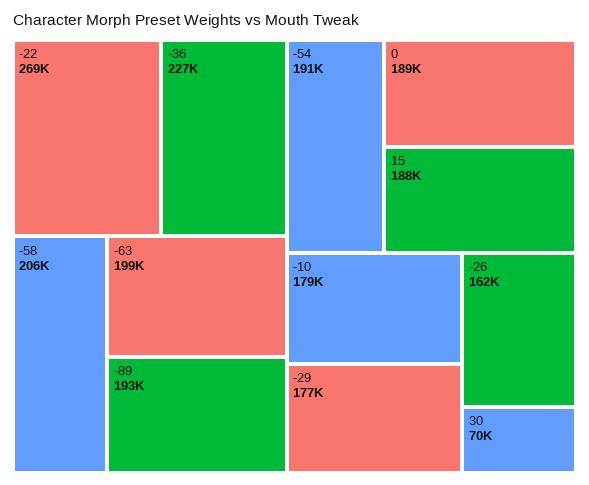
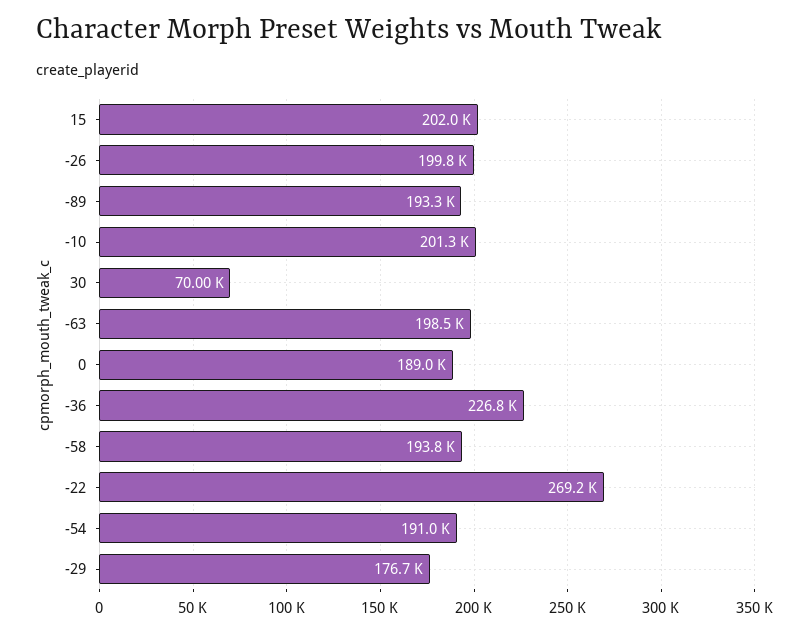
-58: 206000 -> 193800
15: 188000 -> 202000
-10: 179000 -> 201300
-26: 162000 -> 199800

